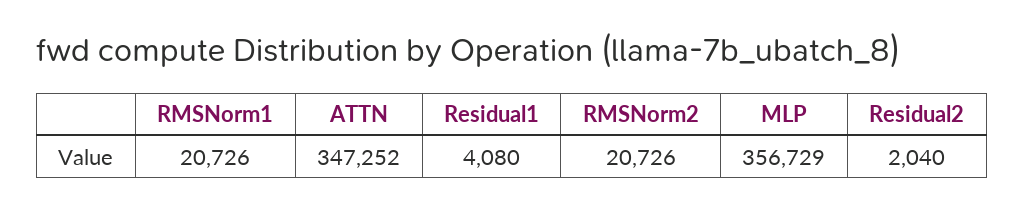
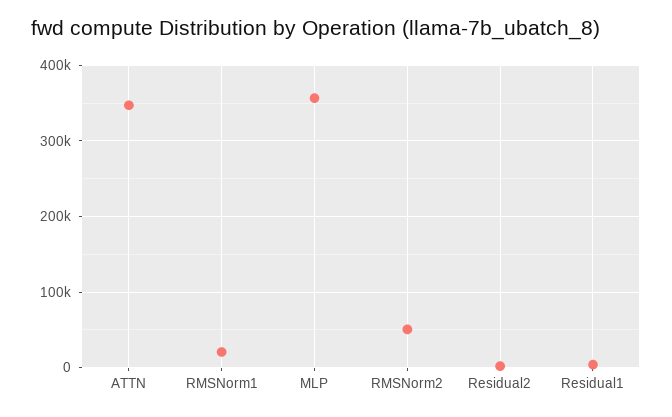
RMSNorm2: 20726 -> 50000

